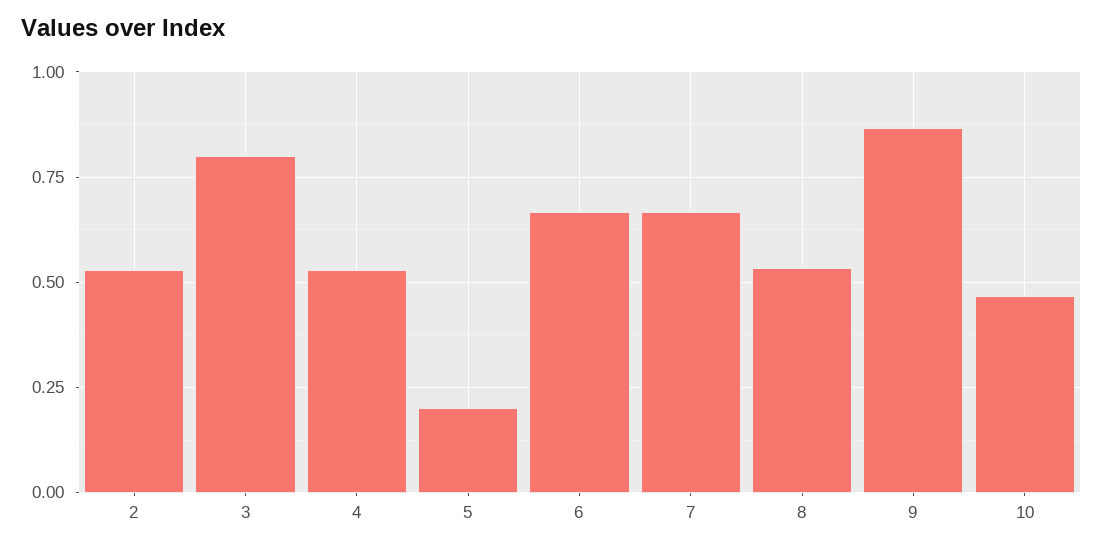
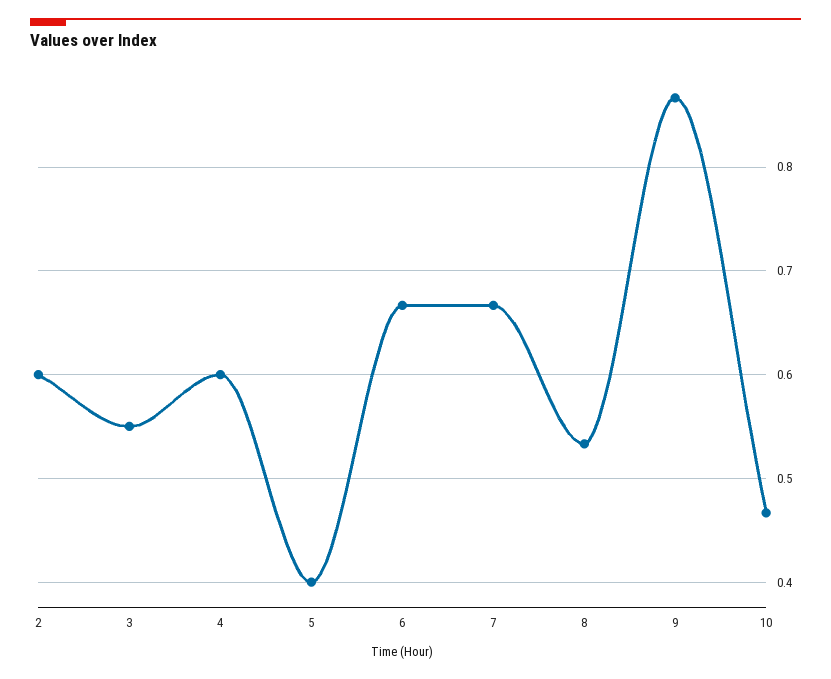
2: 0.525 -> 0.6
3: 0.8 -> 0.55
4: 0.525 -> 0.6
5: 0.2 -> 0.4

